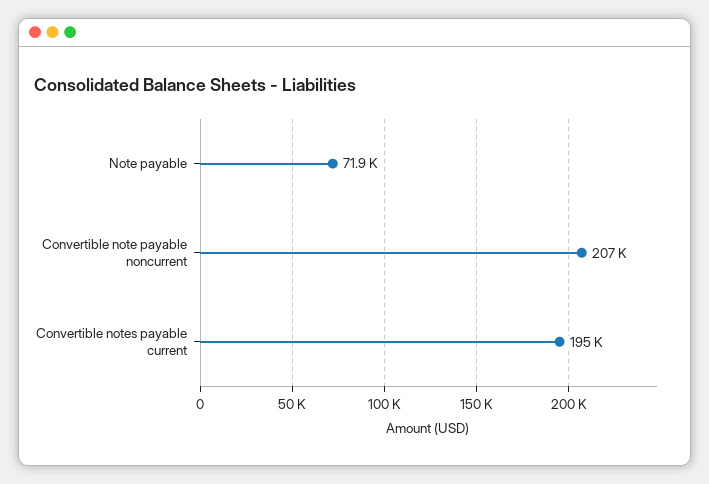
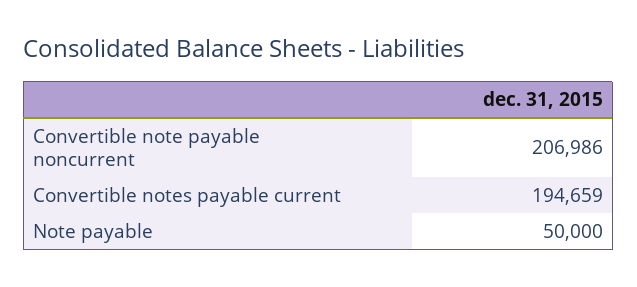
Note payable: 71900 -> 50000

